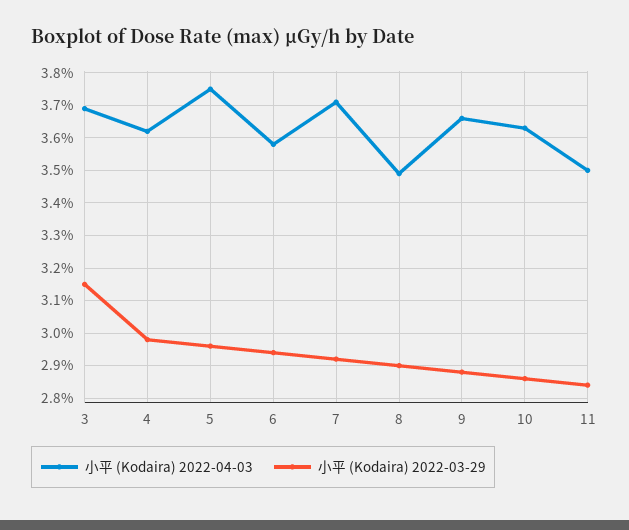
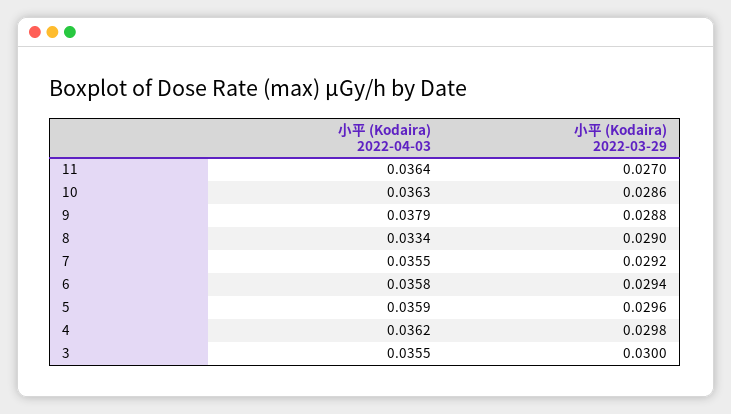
小平 (Kodaira) 2022-04-03, 3: 0.037 -> 0.0355
小平 (Kodaira) 2022-03-29, 3: 0.0315 -> 0.03
小平 (Kodaira) 2022-04-03, 5: 0.0375 -> 0.0359
小平 (Kodaira) 2022-04-03, 7: 0.037 -> 0.0355
小平 (Kodaira) 2022-04-03, 8: 0.035 -> 0.0334
小平 (Kodaira) 2022-04-03, 9: 0.0365 -> 0.0379
小平 (Kodaira) 2022-04-03, 11: 0.035 -> 0.0364
小平 (Kodaira) 2022-03-29, 11: 0.0285 -> 0.027

